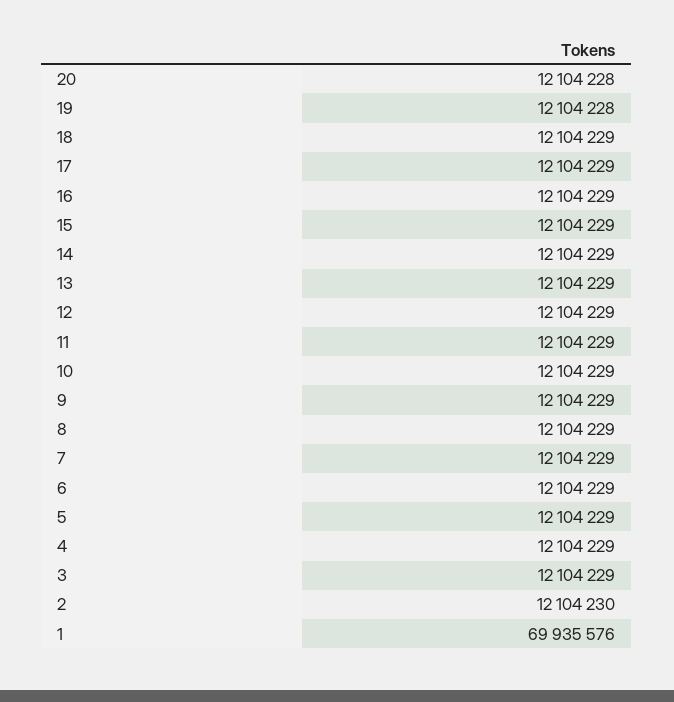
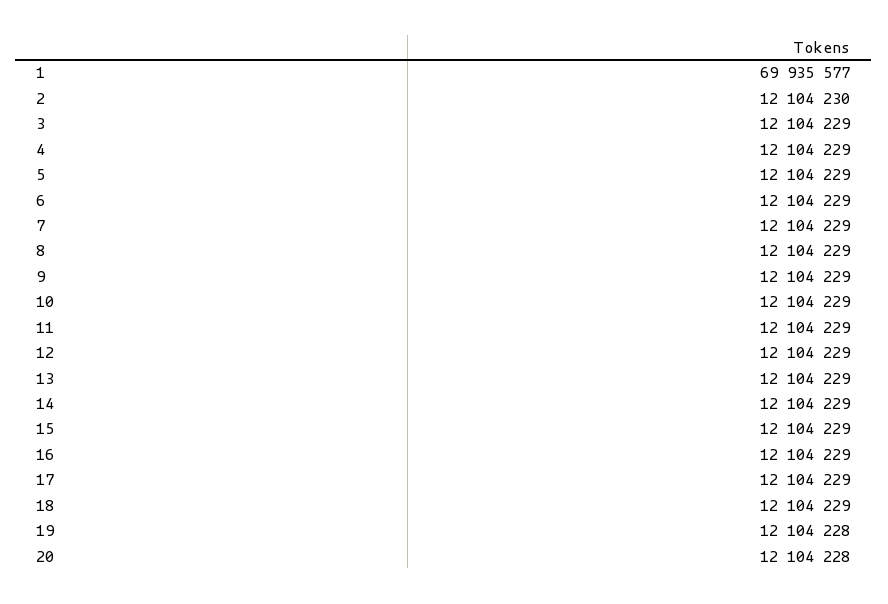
1: 69935576 -> 69935577

